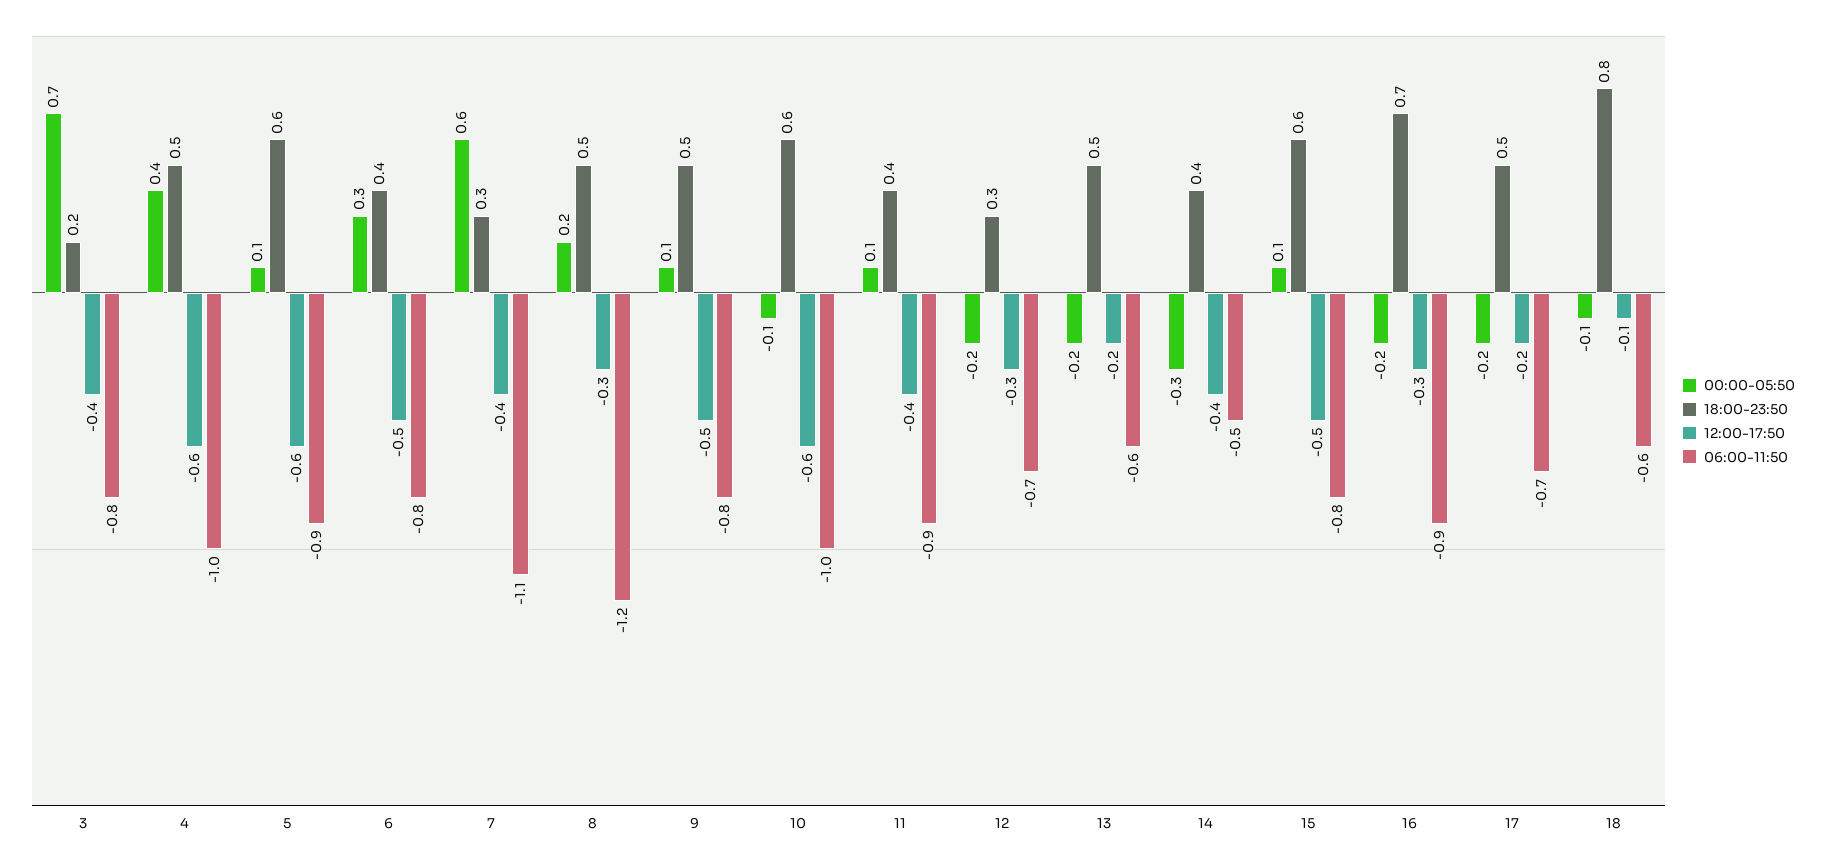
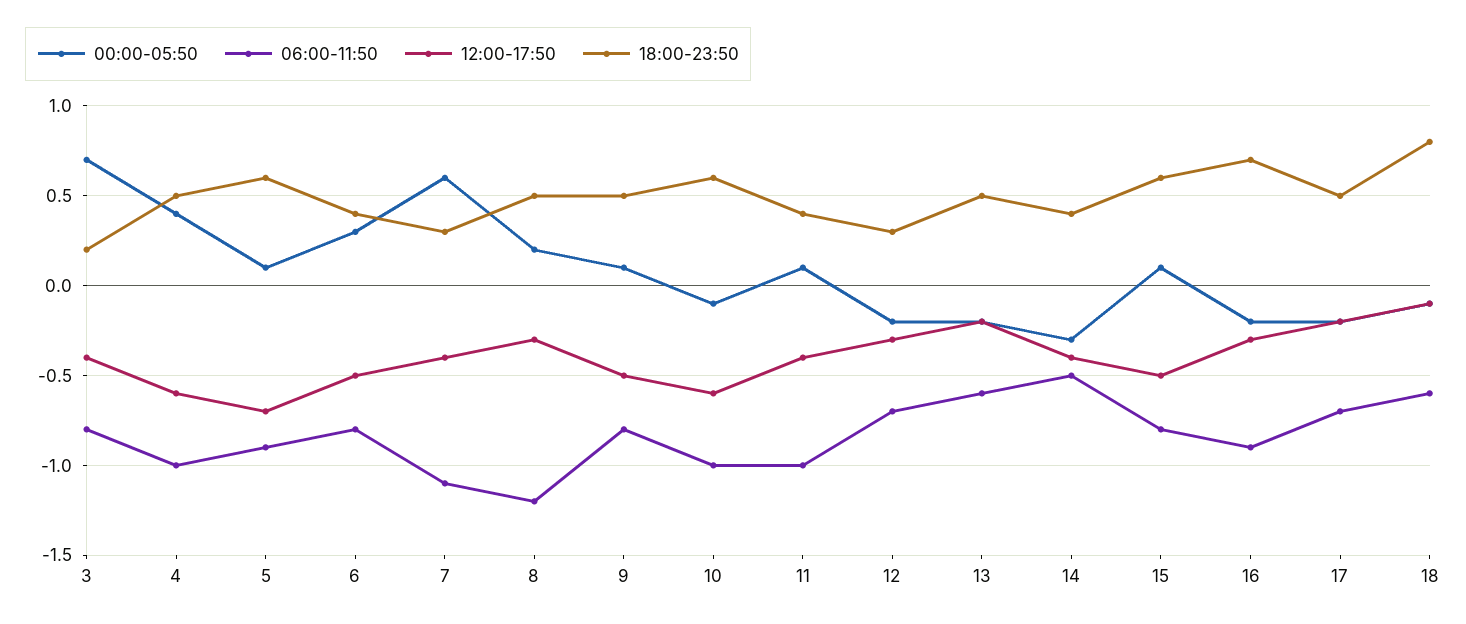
12:00-17:50, 5: -0.6 -> -0.7
06:00-11:50, 11: -0.9 -> -1

